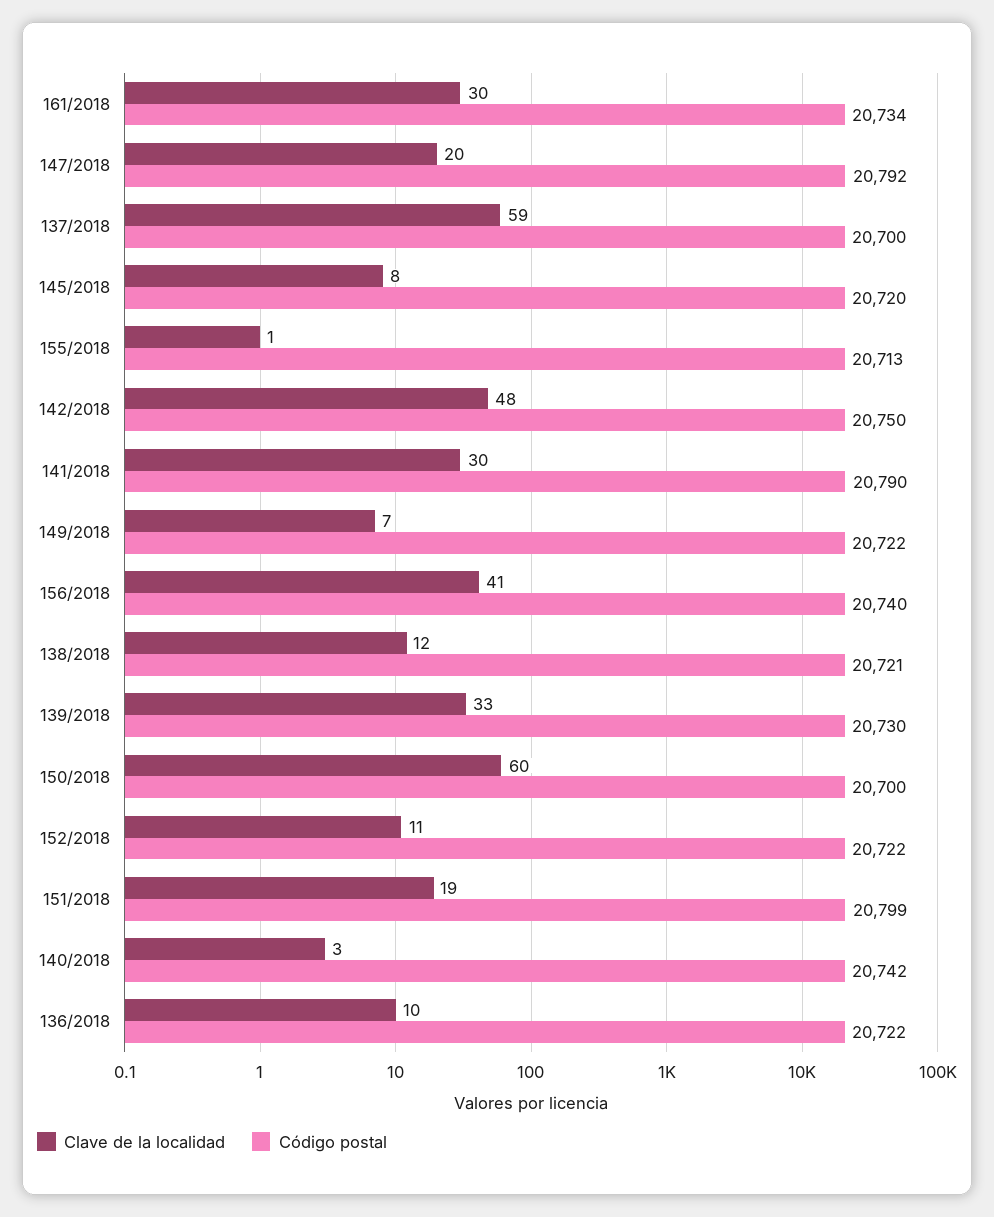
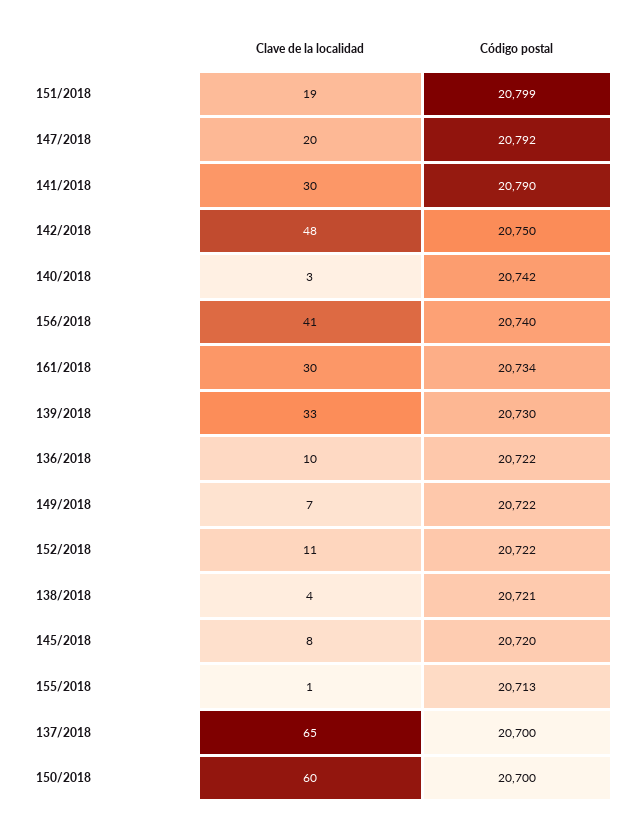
Clave de la localidad, 137/2018: 59 -> 65
Clave de la localidad, 138/2018: 12 -> 4

